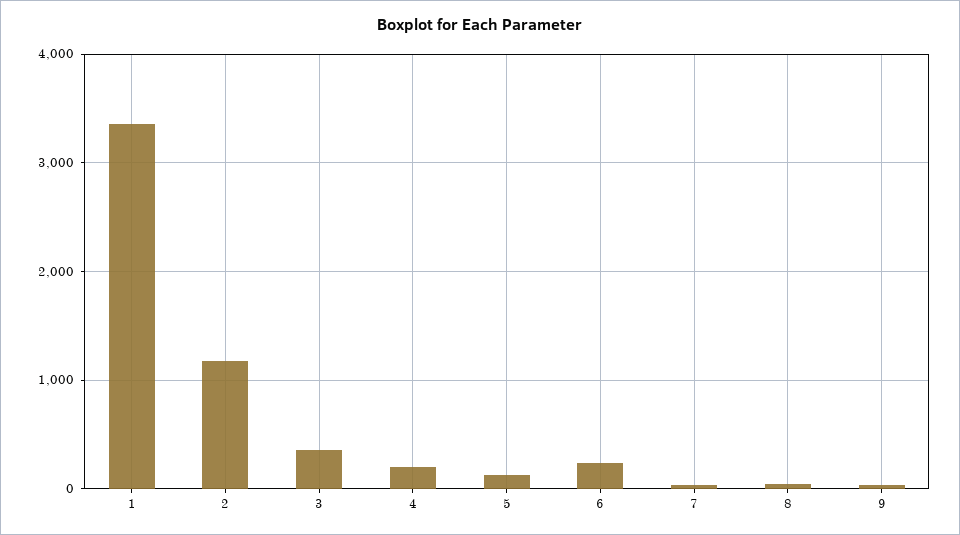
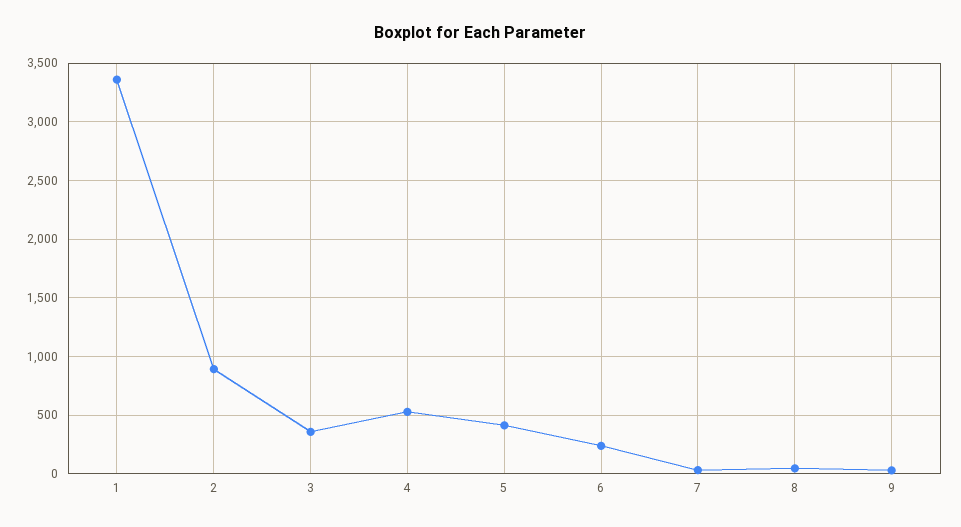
2: 1200 -> 900
4: 200 -> 500
5: 100 -> 400

